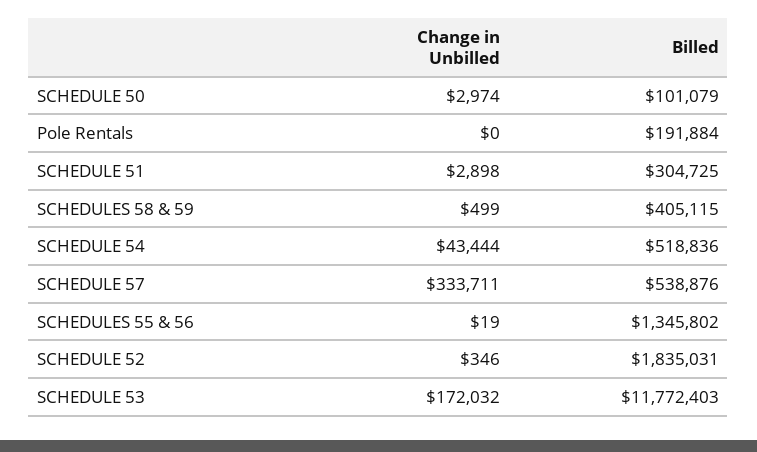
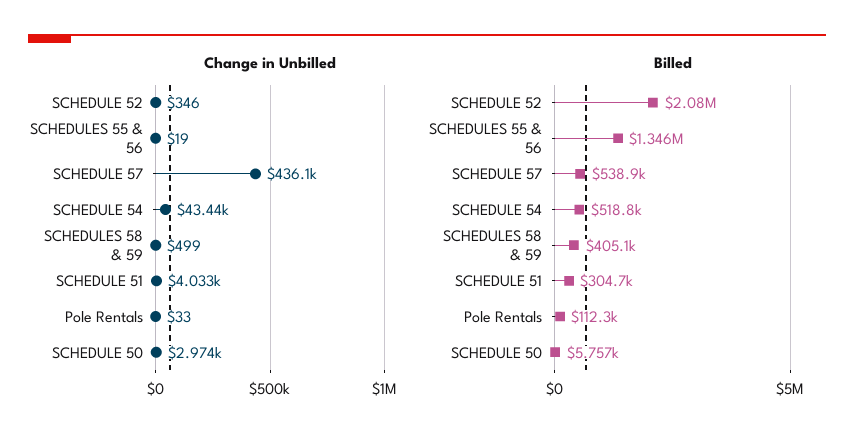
Billed, SCHEDULE 50: 101079 -> 5757
Change in Unbilled, Pole Rentals: 0 -> 33
Billed, Pole Rentals: 191884 -> 112300
Change in Unbilled, SCHEDULE 51: 2898 -> 4033
Change in Unbilled, SCHEDULE 57: 333711 -> 436100
Billed, SCHEDULE 52: 1835031 -> 2080000
Change in Unbilled, SCHEDULE 53: 172032 -> none
Billed, SCHEDULE 53: 11772403 -> none

